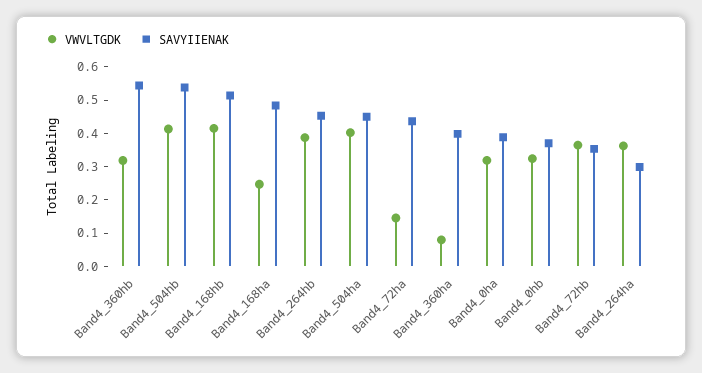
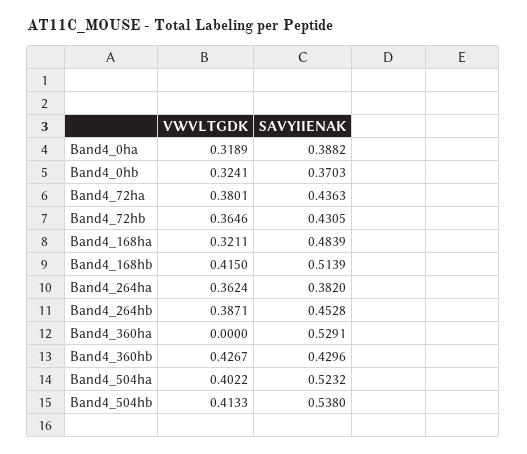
VWVLTGDK, Band4_360hb: 0.325 -> 0.4267
SAVYIIENAK, Band4_360hb: 0.55 -> 0.4296
VWVLTGDK, Band4_168ha: 0.25 -> 0.3211
SAVYIIENAK, Band4_504ha: 0.45 -> 0.5232
VWVLTGDK, Band4_72ha: 0.15 -> 0.3801
VWVLTGDK, Band4_360ha: 0.075 -> 0
SAVYIIENAK, Band4_360ha: 0.4 -> 0.5291
SAVYIIENAK, Band4_72hb: 0.35 -> 0.4305
SAVYIIENAK, Band4_264ha: 0.3 -> 0.382

